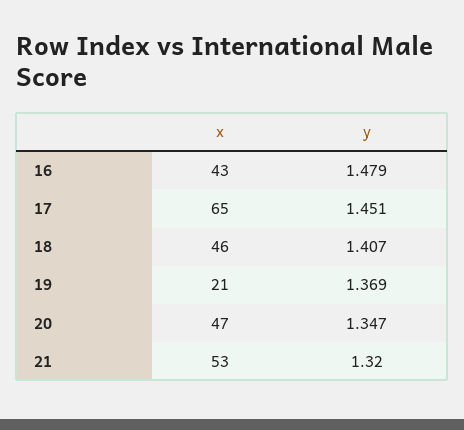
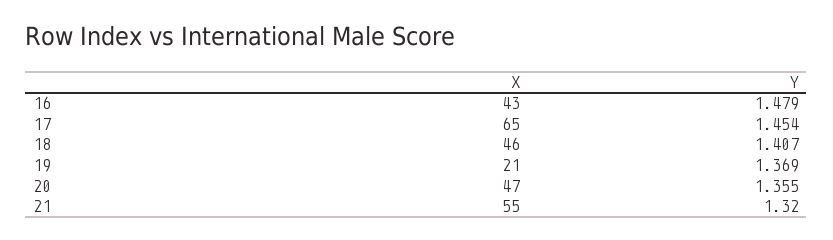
y, 17: 1.451 -> 1.454
y, 20: 1.347 -> 1.355
x, 21: 53 -> 55

